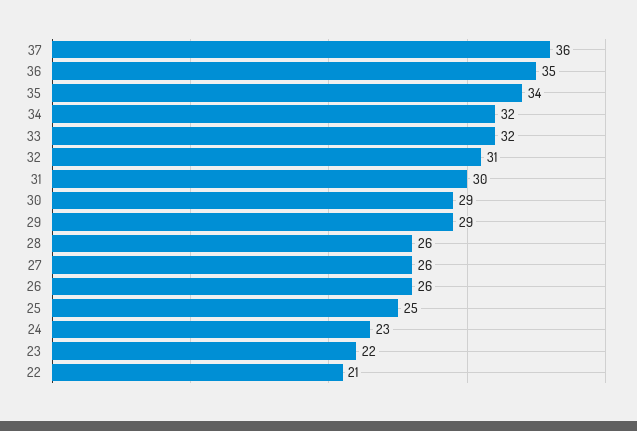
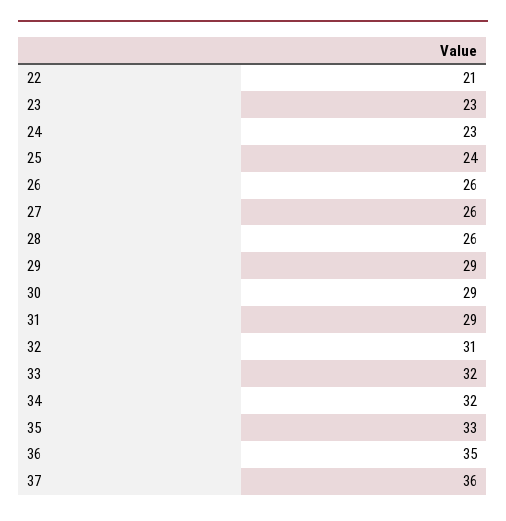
35: 34 -> 33
31: 30 -> 29
25: 25 -> 24
23: 22 -> 23

